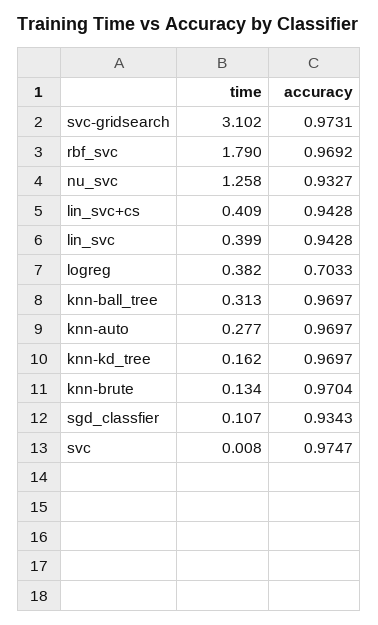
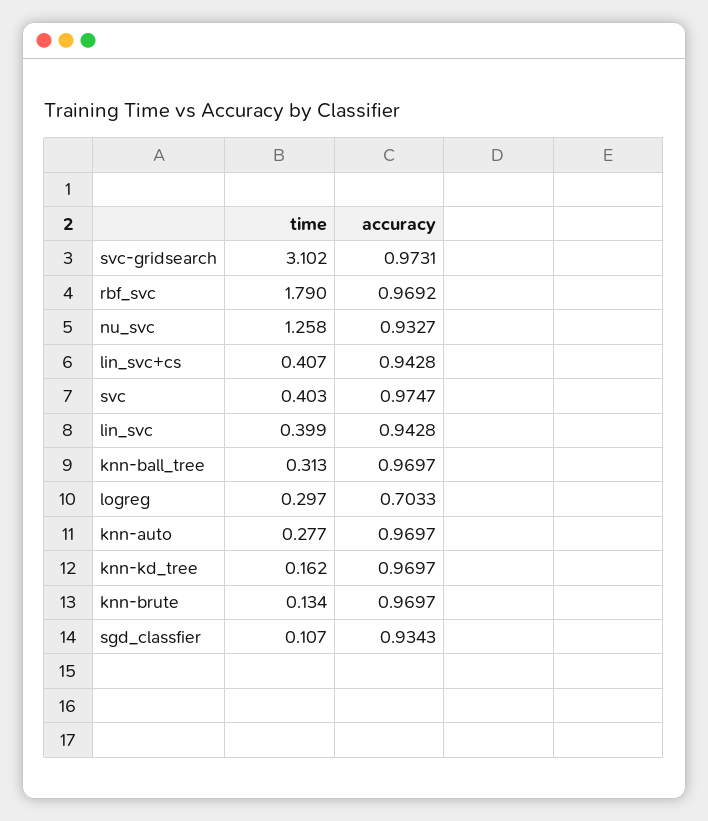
time, lin_svc+cs: 0.409 -> 0.407
time, logreg: 0.382 -> 0.297
accuracy, knn-brute: 0.9704 -> 0.9697
time, svc: 0.008 -> 0.403

